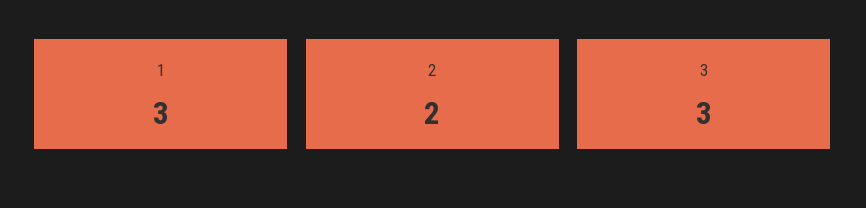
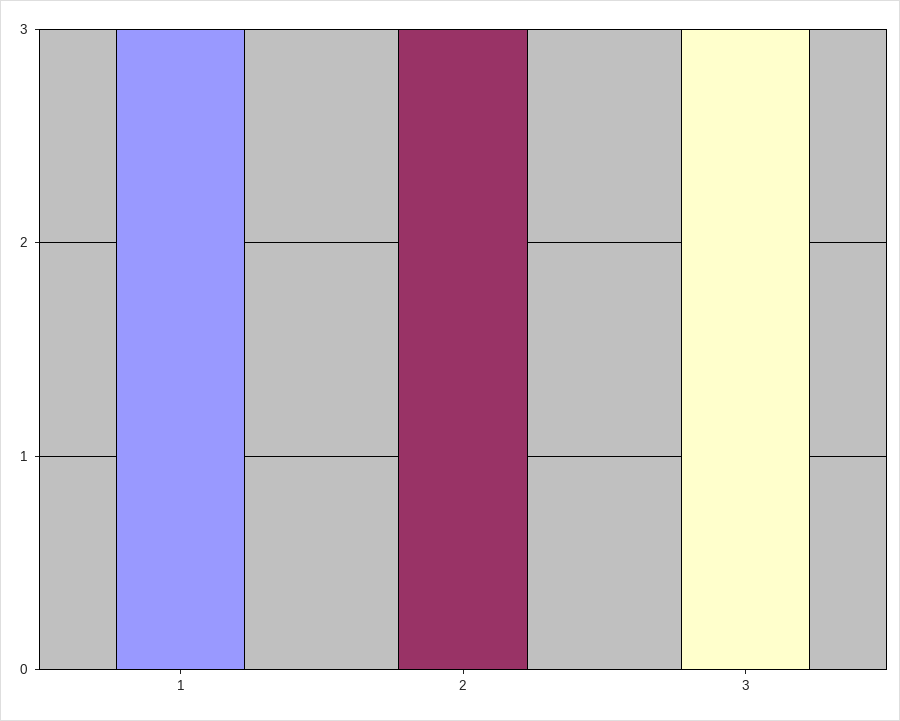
2: 2 -> 3

